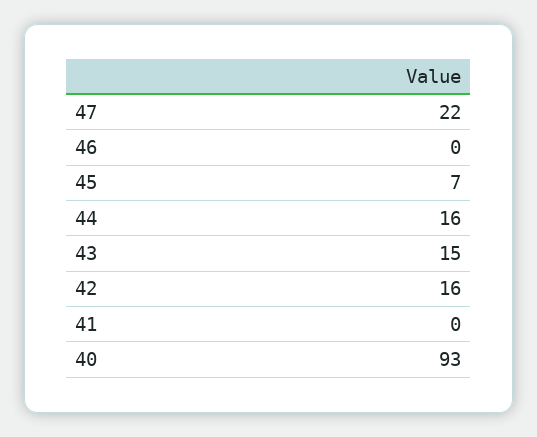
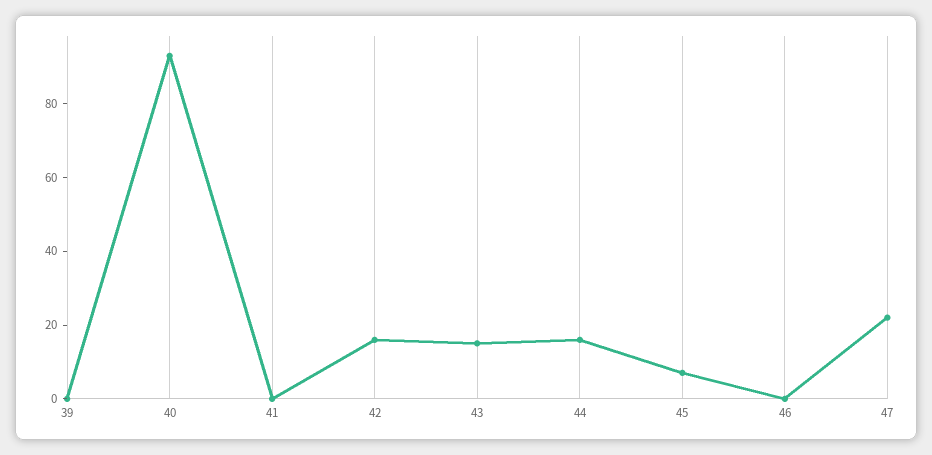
39: none -> 0

